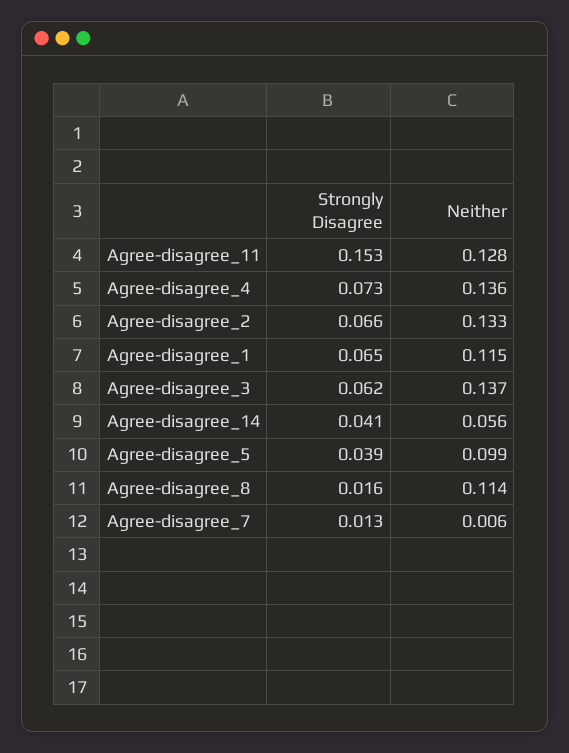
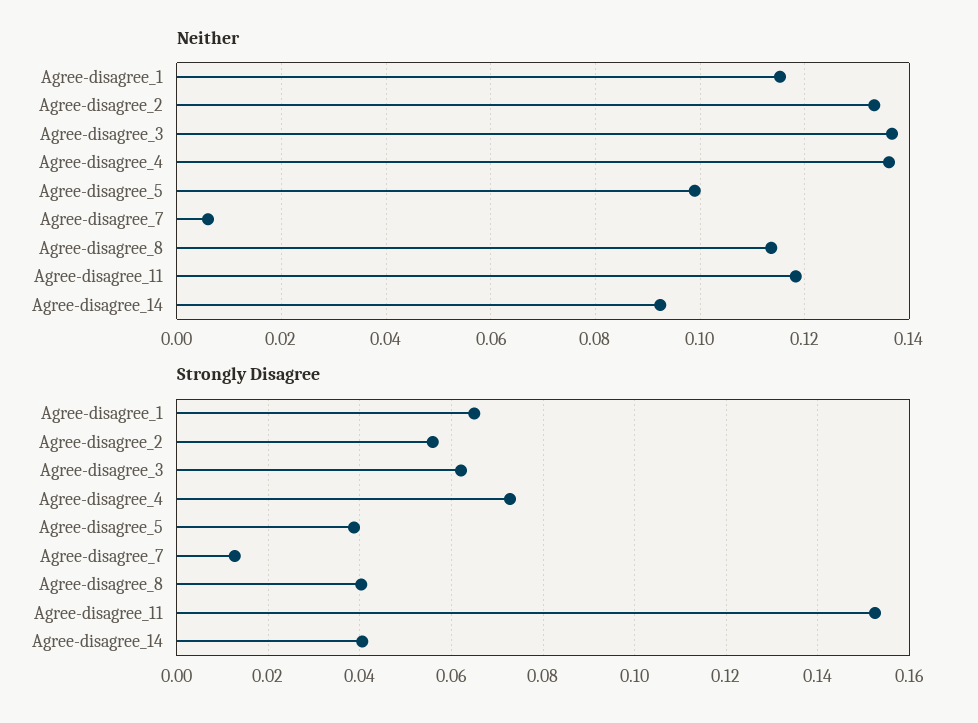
Neither, Agree-disagree_11: 0.128 -> 0.118
Strongly Disagree, Agree-disagree_2: 0.066 -> 0.056
Neither, Agree-disagree_14: 0.056 -> 0.092
Strongly Disagree, Agree-disagree_8: 0.016 -> 0.04

